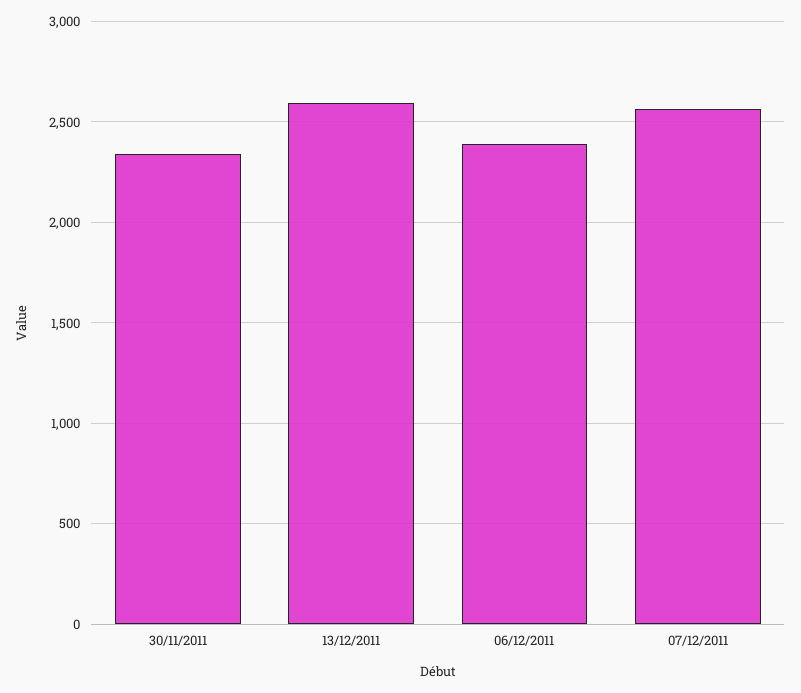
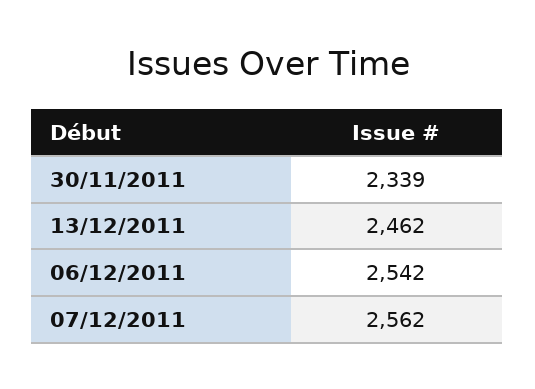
13/12/2011: 2600 -> 2462
06/12/2011: 2400 -> 2542

